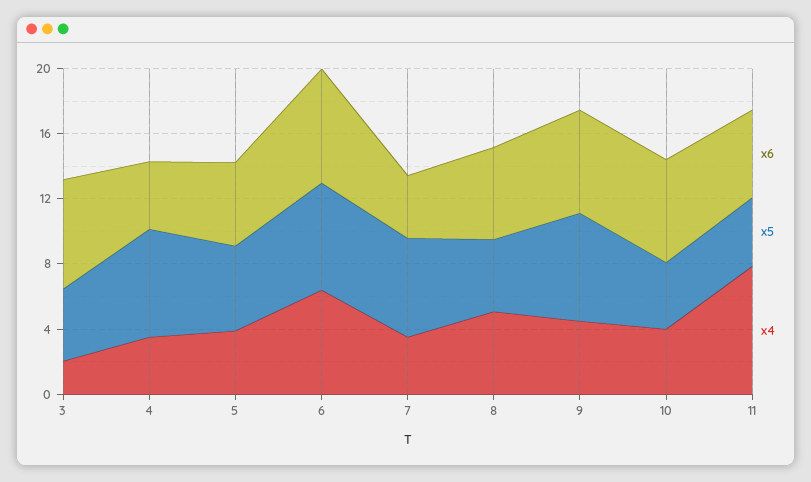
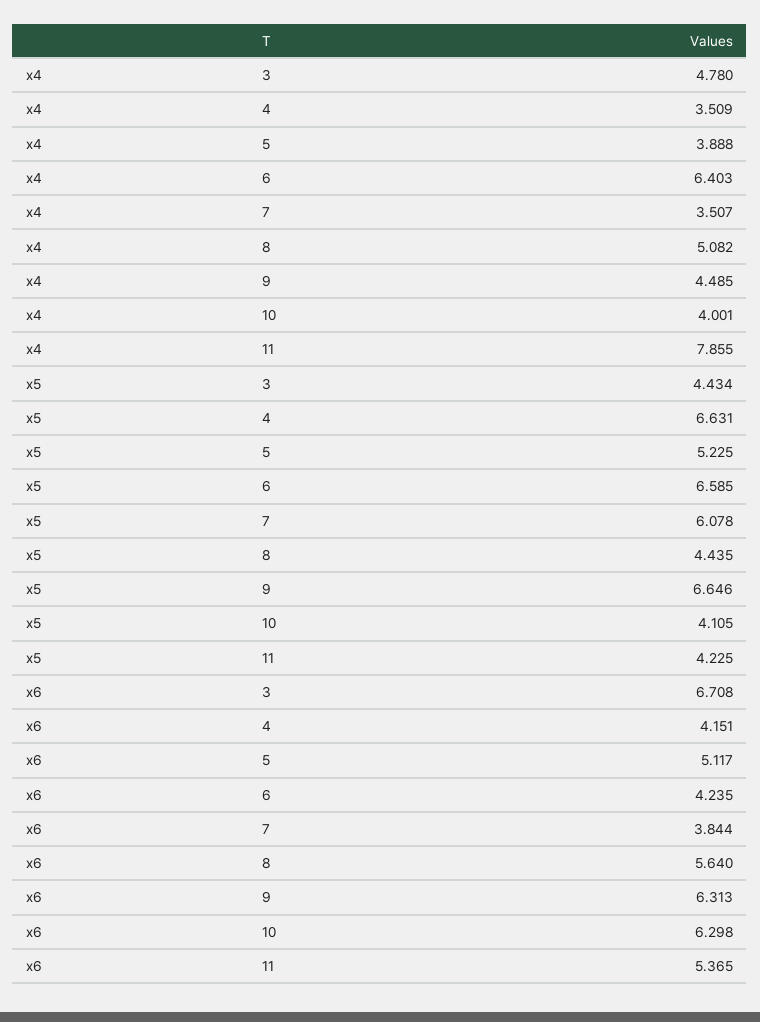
x4, 3: 2 -> 4.78
x6, 6: 7 -> 4.235

